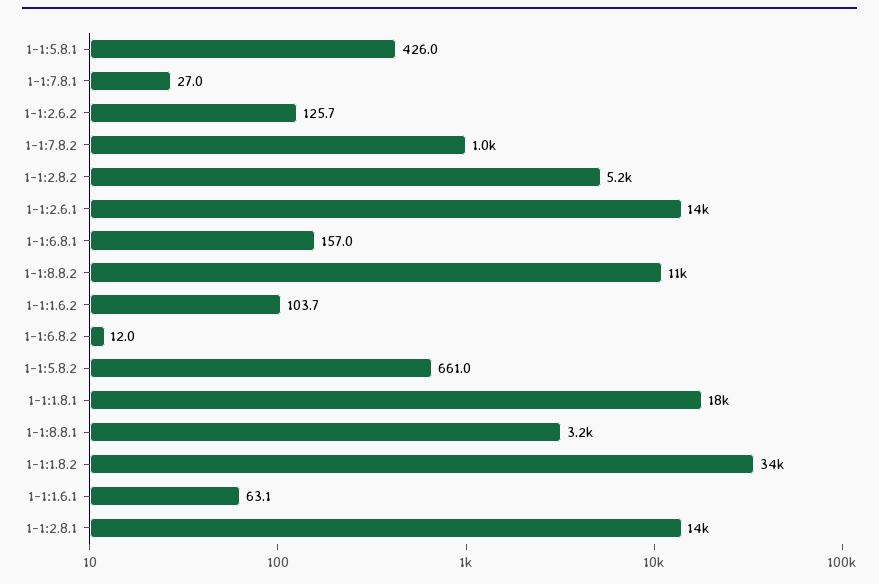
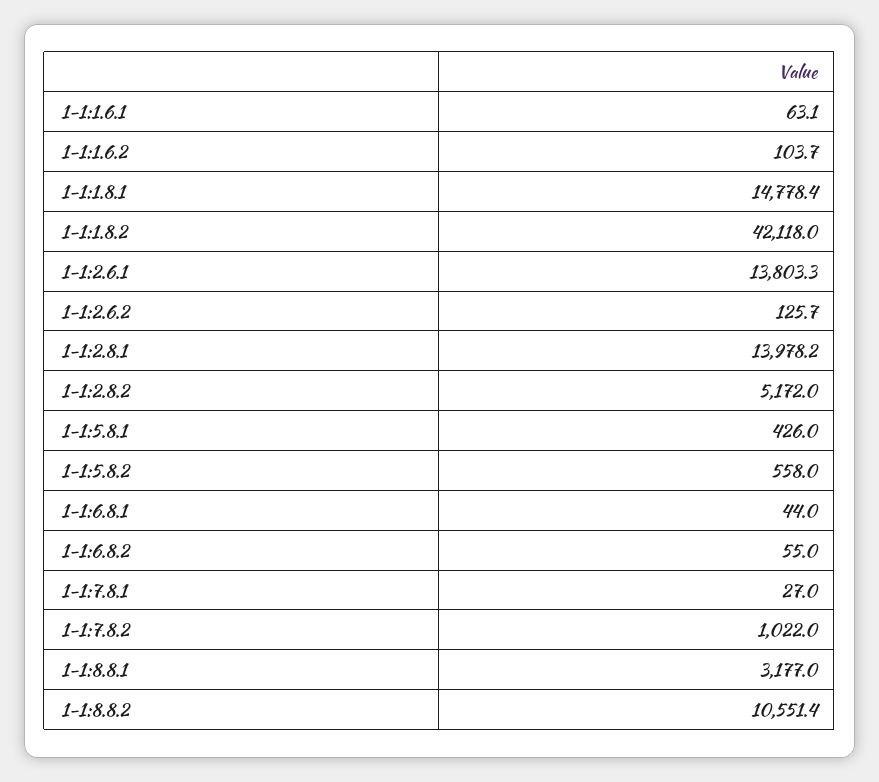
1-1:6.8.1: 157 -> 44
1-1:6.8.2: 12 -> 55
1-1:5.8.2: 661 -> 558
1-1:1.8.1: 18000 -> 14778.4
1-1:1.8.2: 34000 -> 42118

